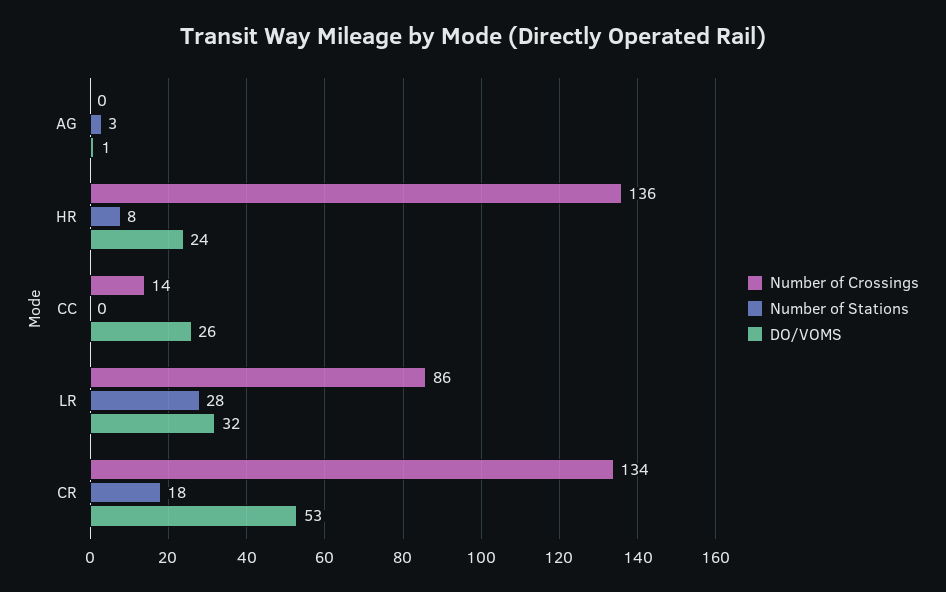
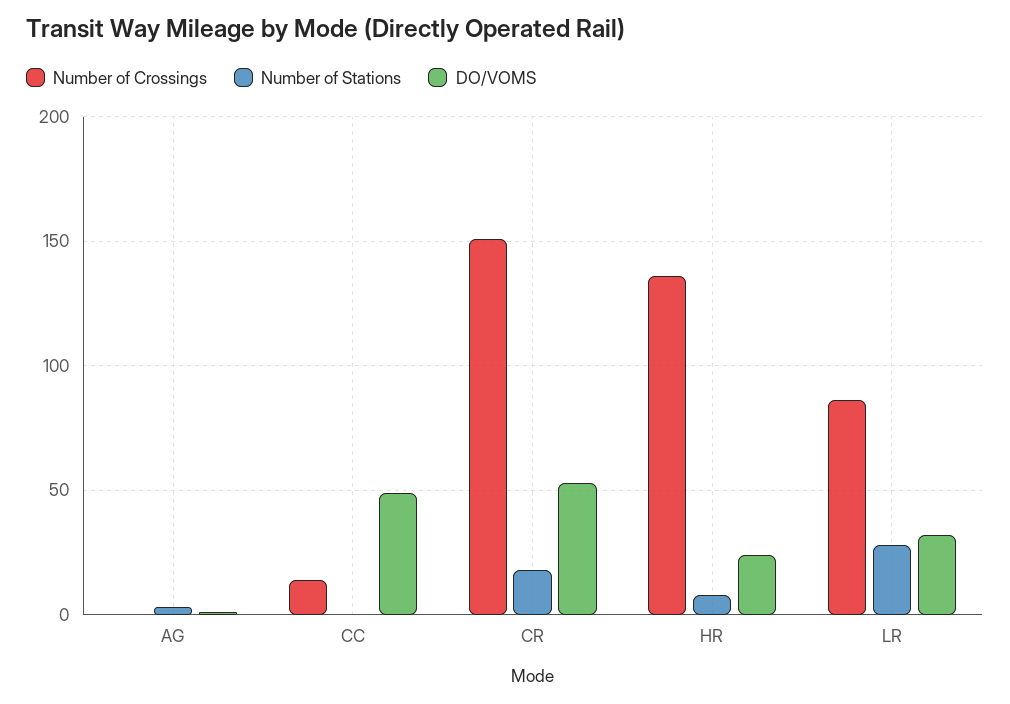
DO/VOMS, CC: 26 -> 50
Number of Crossings, CR: 134 -> 150

